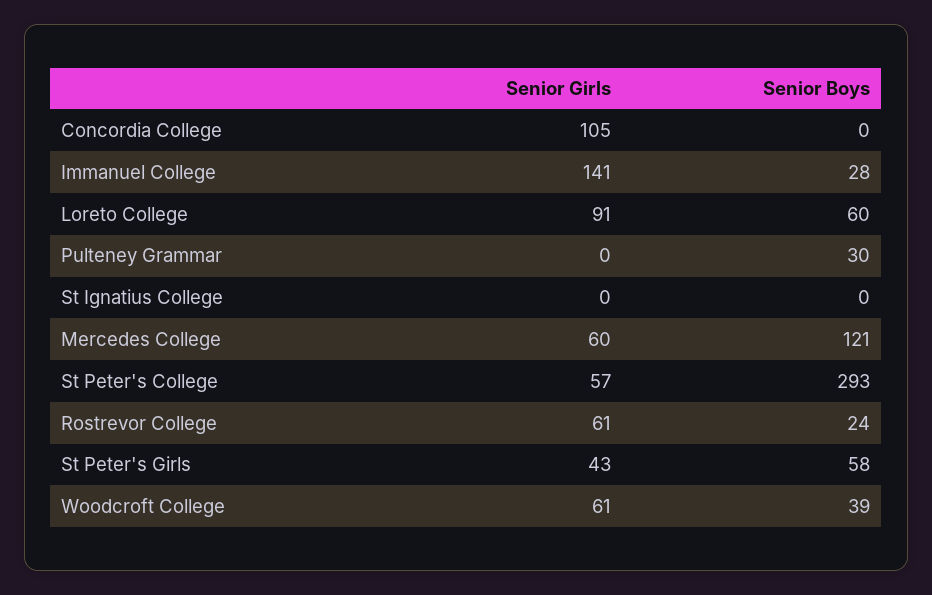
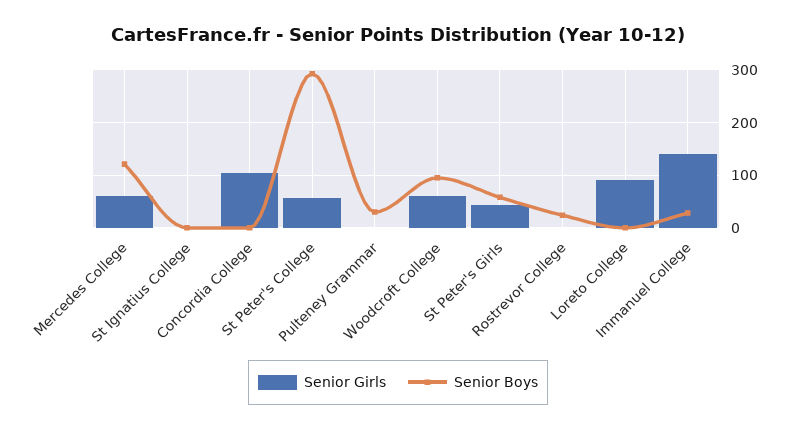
Senior Boys, Loreto College: 60 -> 0
Senior Girls, Rostrevor College: 61 -> 0
Senior Boys, Woodcroft College: 39 -> 100

